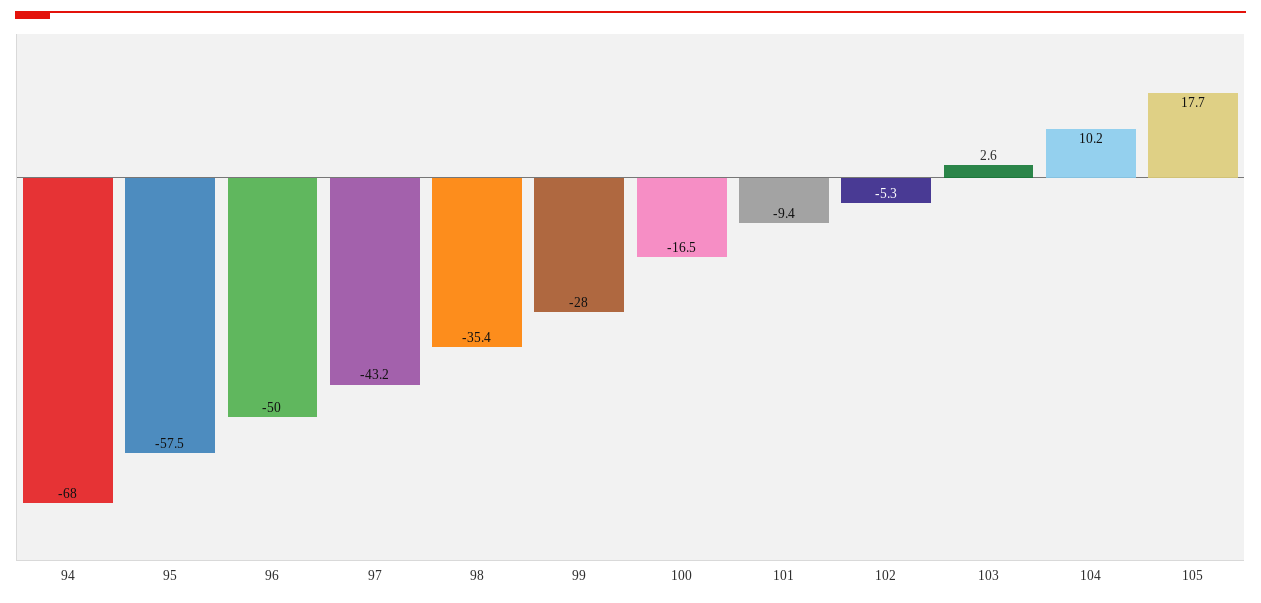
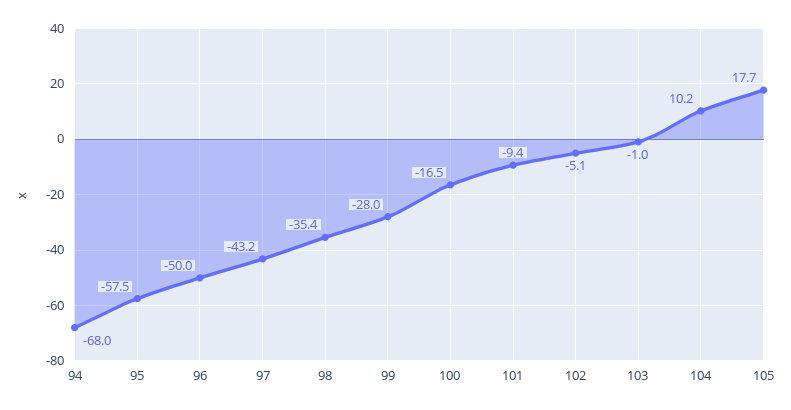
102: -5.3 -> -5.1
103: 2.6 -> -1

